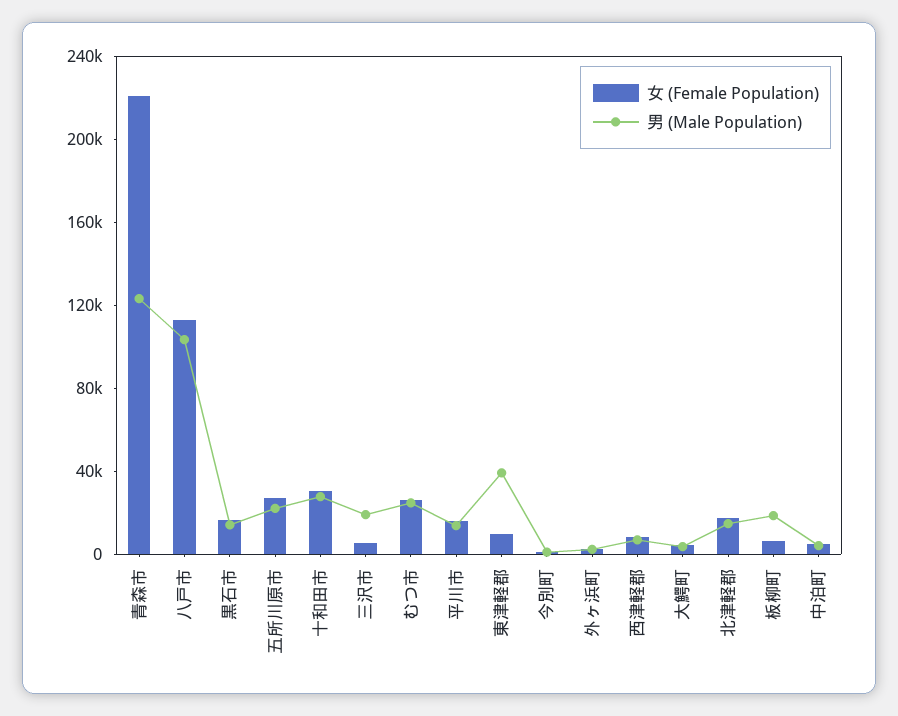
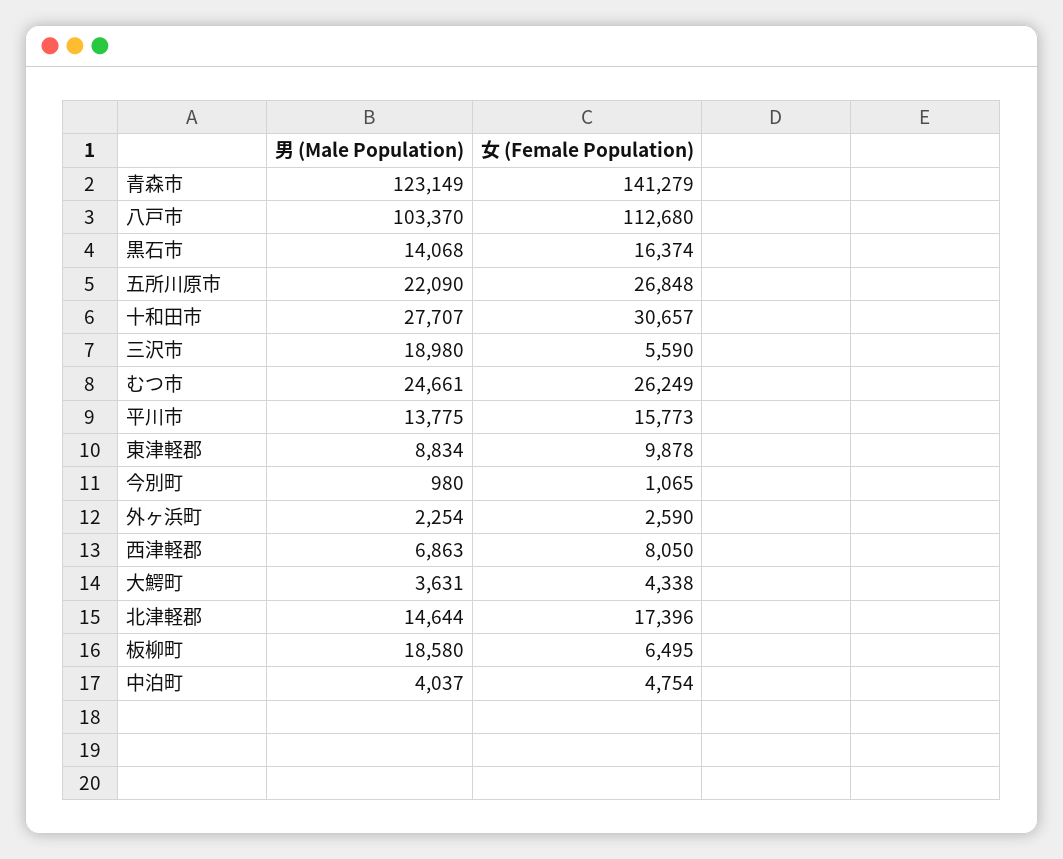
女 (Female Population), 青森市: 220000 -> 141279
男 (Male Population), 東津軽郡: 40000 -> 8834

